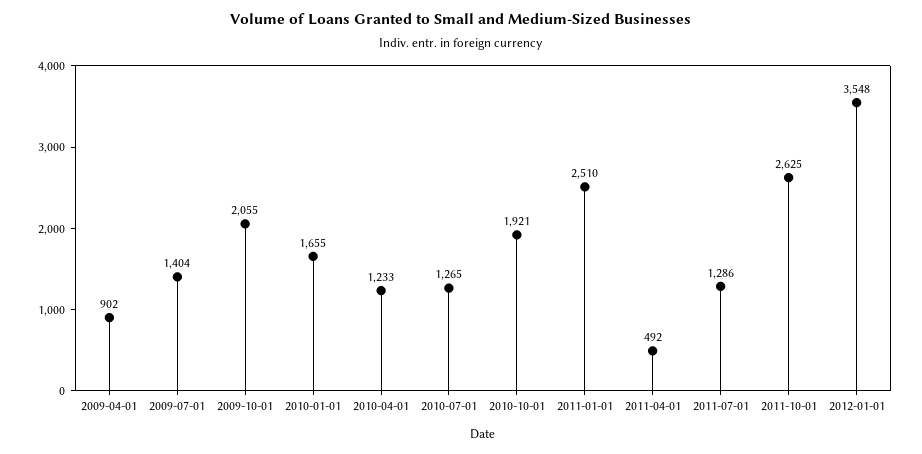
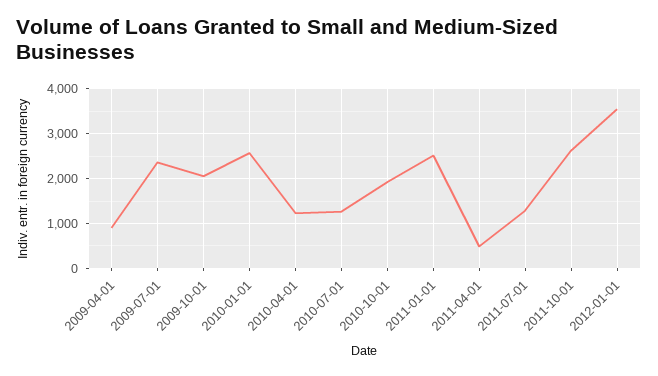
2009-07-01: 1404 -> 2400
2010-01-01: 1655 -> 2600

